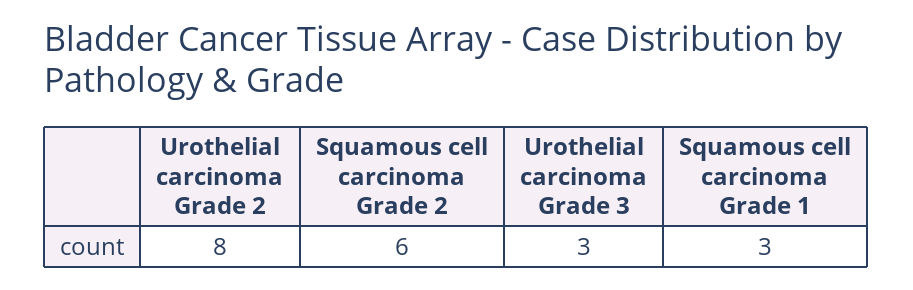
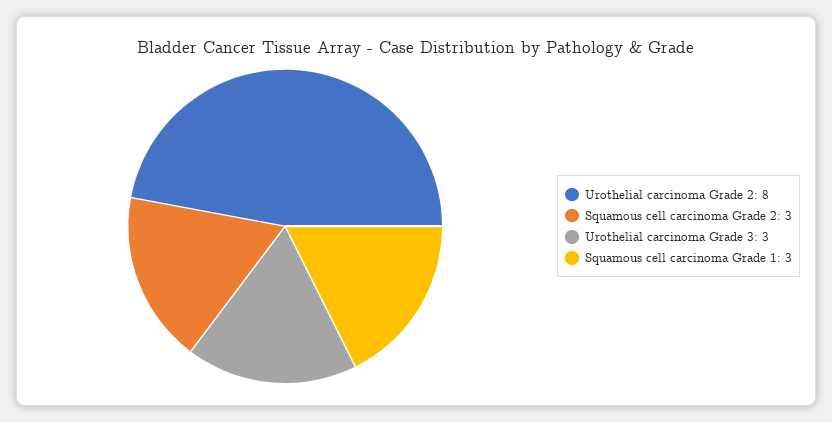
Squamous cell carcinoma Grade 2: 6 -> 3

